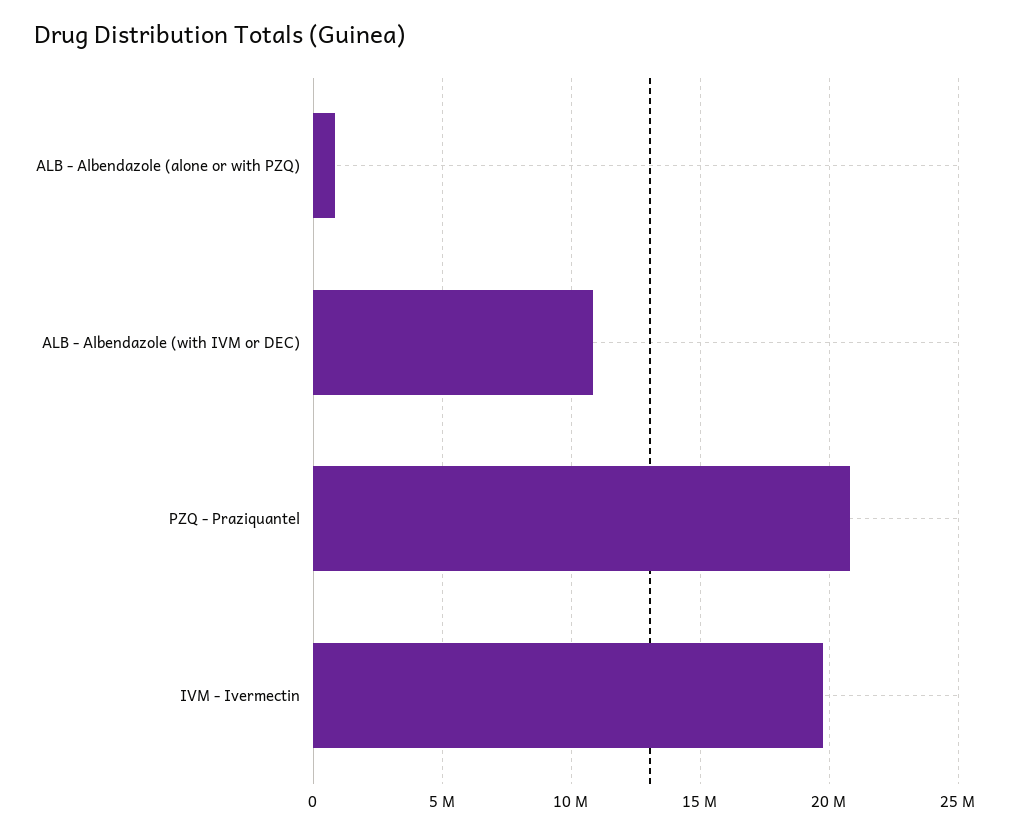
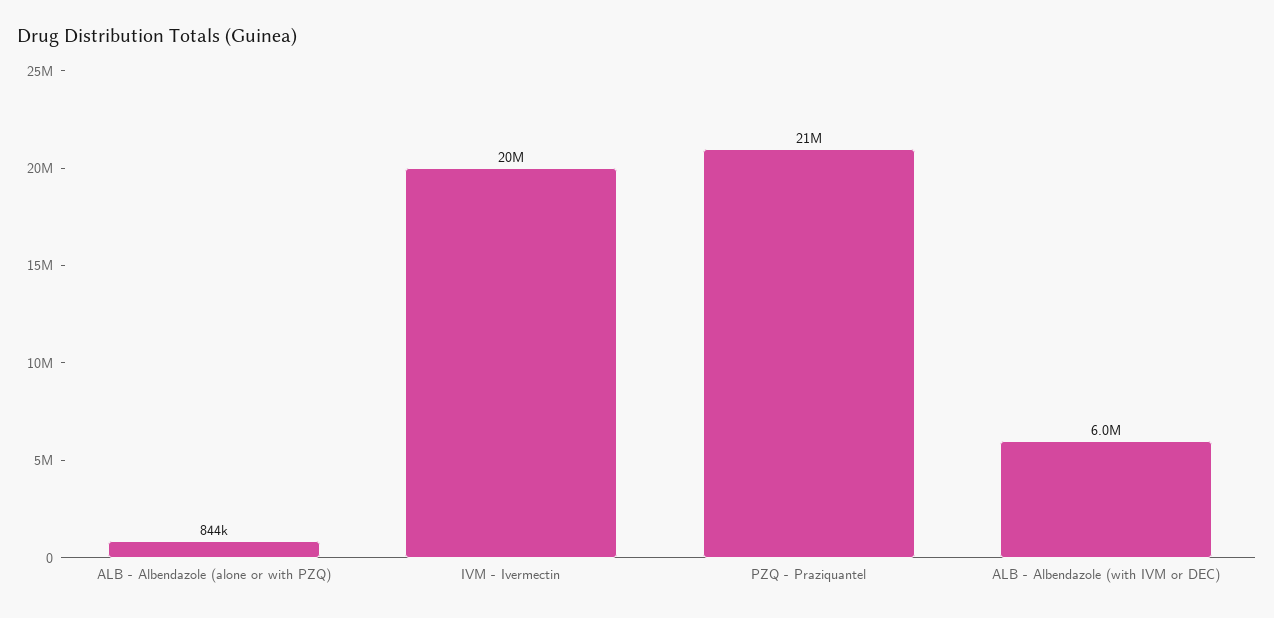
ALB - Albendazole (with IVM or DEC): 11000000 -> 6000000

